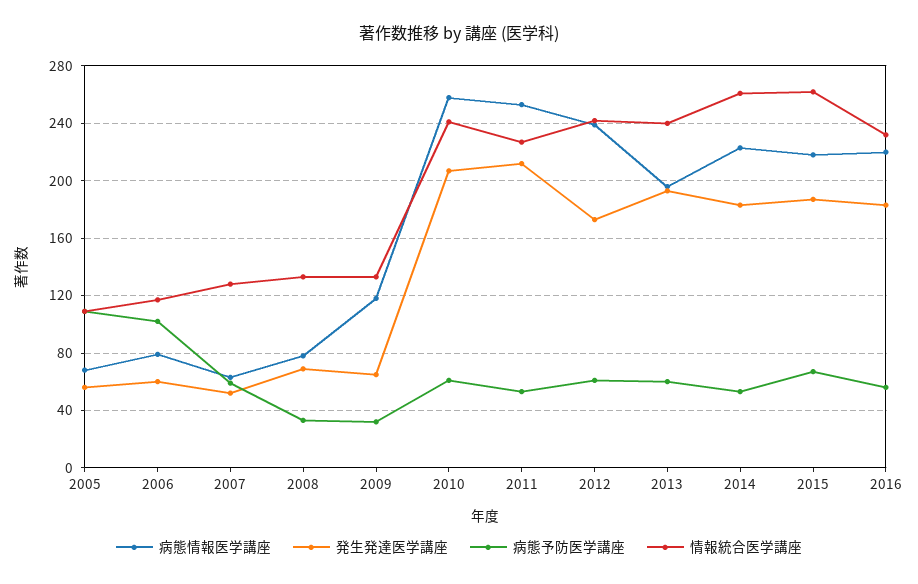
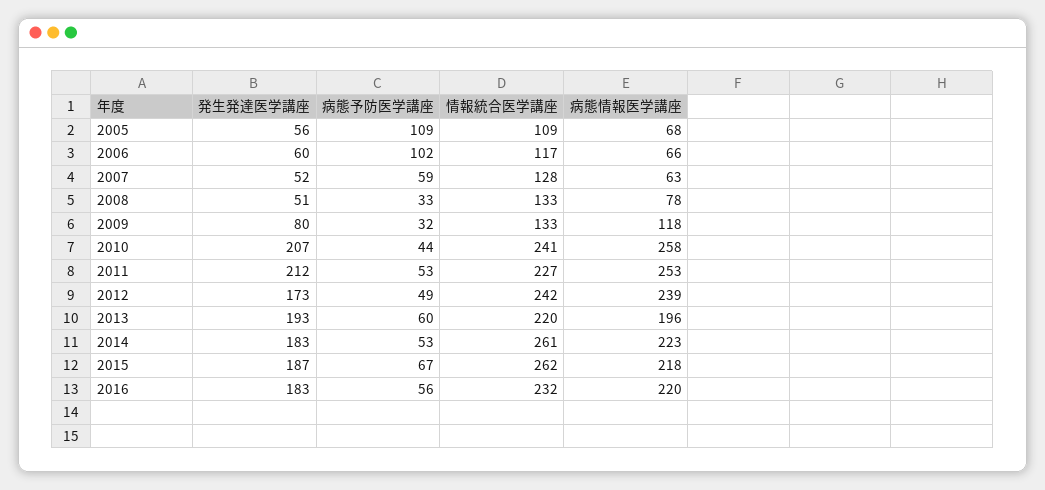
病態情報医学講座, 2006: 80 -> 66
発生発達医学講座, 2008: 70 -> 51
発生発達医学講座, 2009: 65 -> 80
病態予防医学講座, 2010: 60 -> 44
病態予防医学講座, 2012: 60 -> 49
情報統合医学講座, 2013: 240 -> 220

